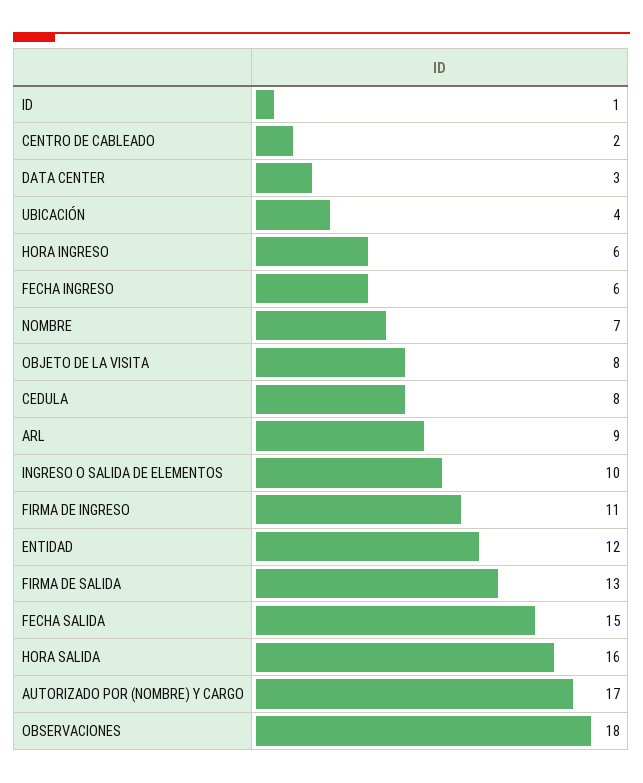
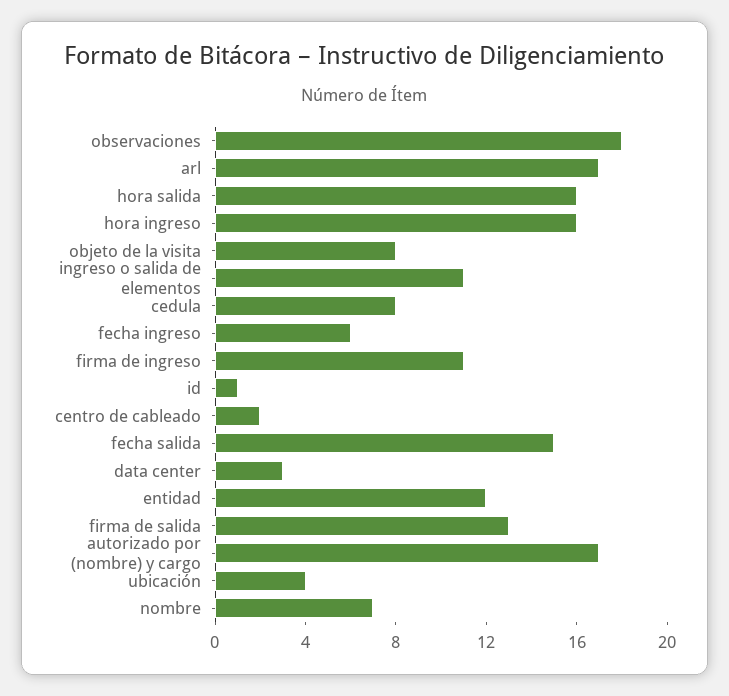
HORA INGRESO: 6 -> 16
ARL: 9 -> 17
INGRESO O SALIDA DE ELEMENTOS: 10 -> 11

